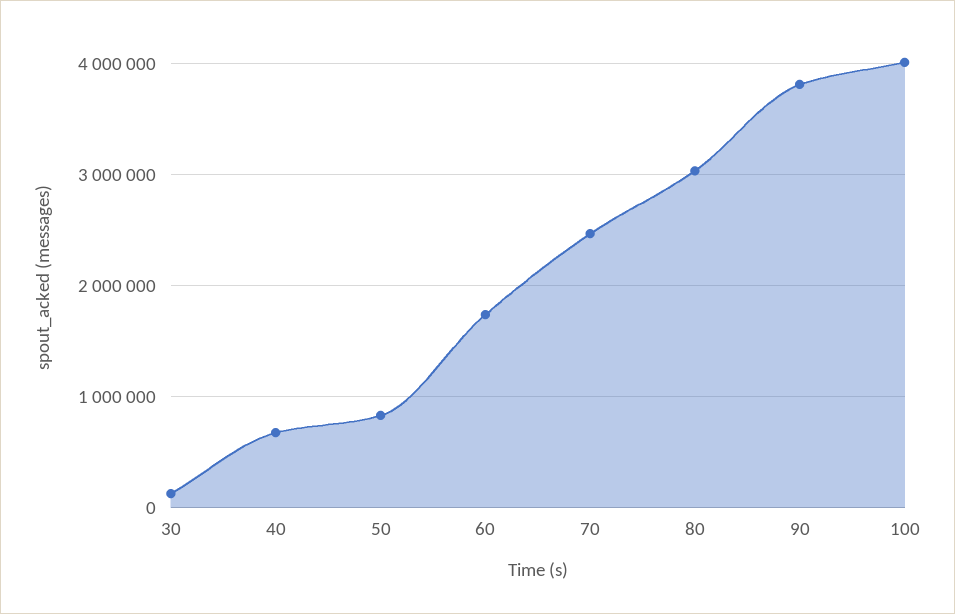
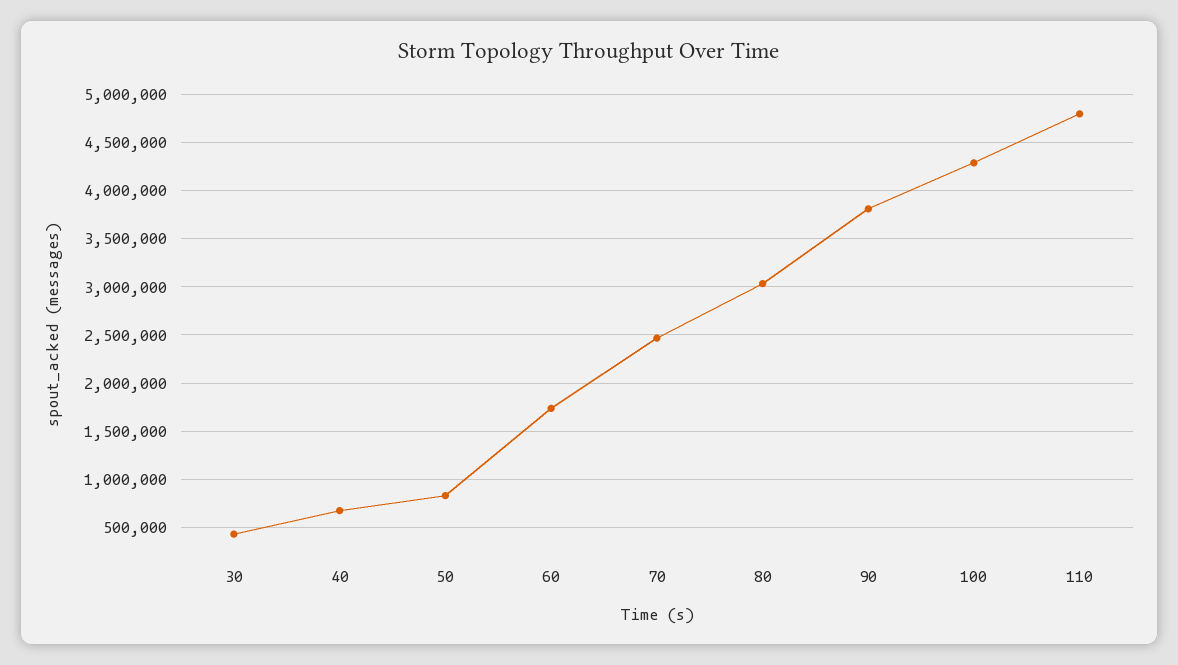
30: 100000 -> 400000
100: 4000000 -> 4300000
110: none -> 4800000

